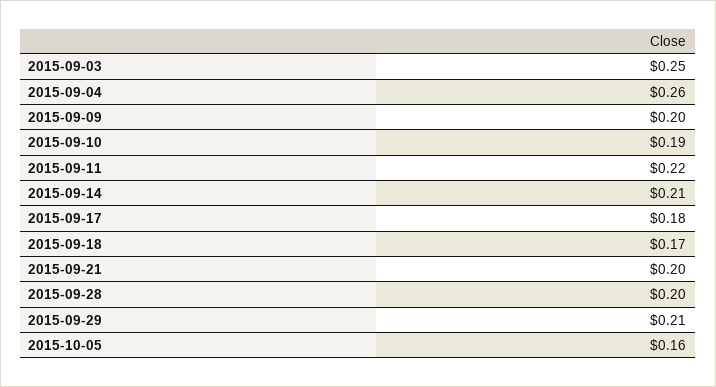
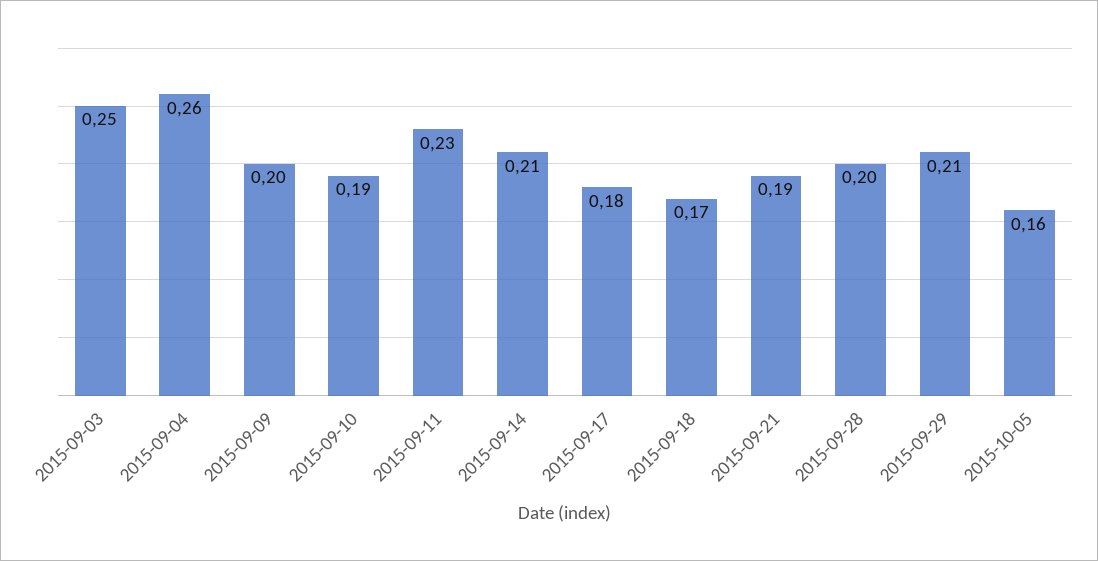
2015-09-11: 0.22 -> 0.23
2015-09-21: 0.2 -> 0.19

